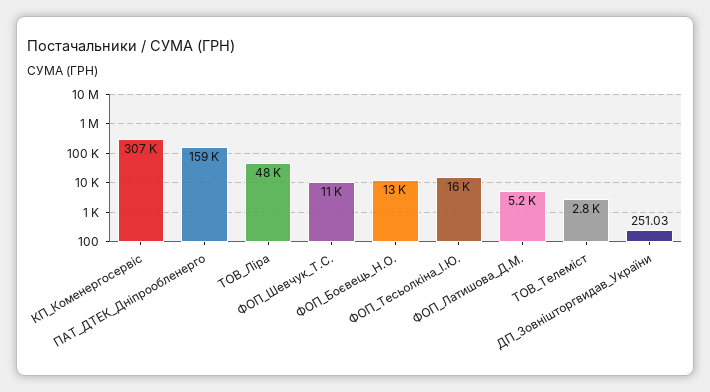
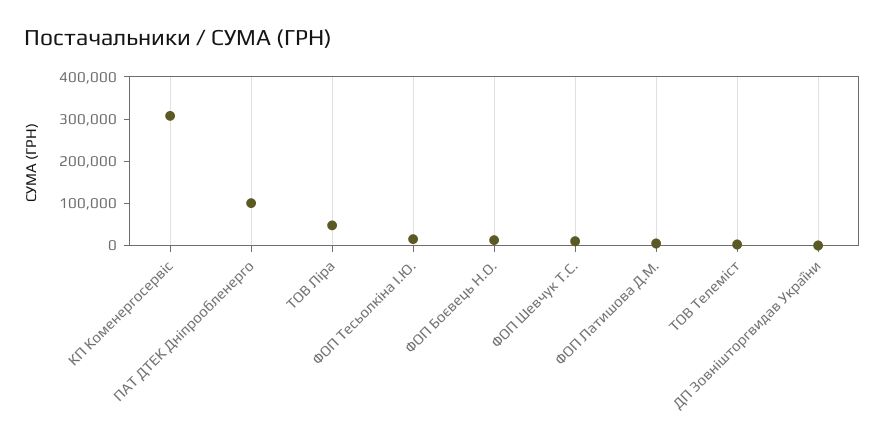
ПАТ_ДТЕК_Дніпрообленерго: 159000 -> 100000

